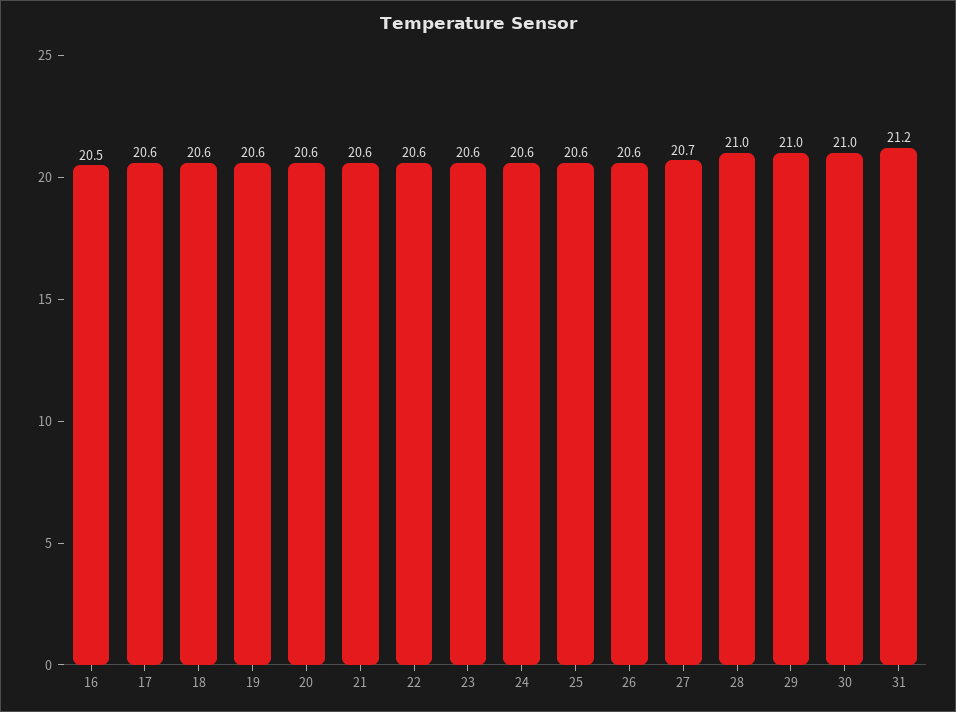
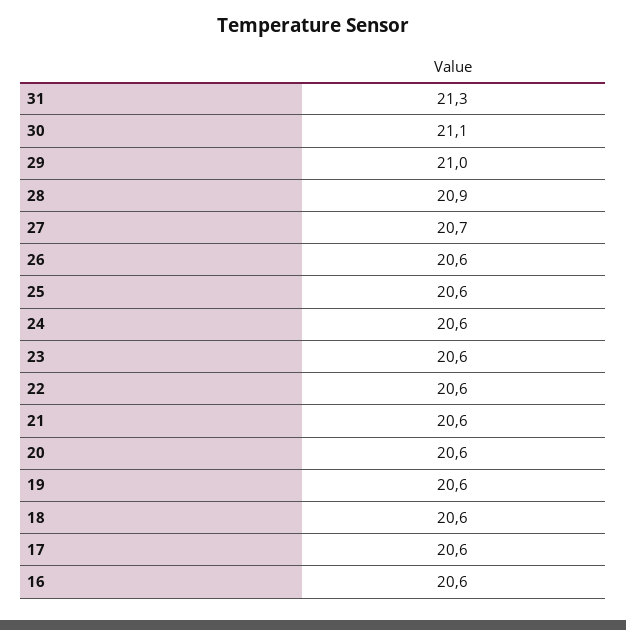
16: 20.5 -> 20.6
28: 21 -> 20.9
30: 21 -> 21.1
31: 21.2 -> 21.3

